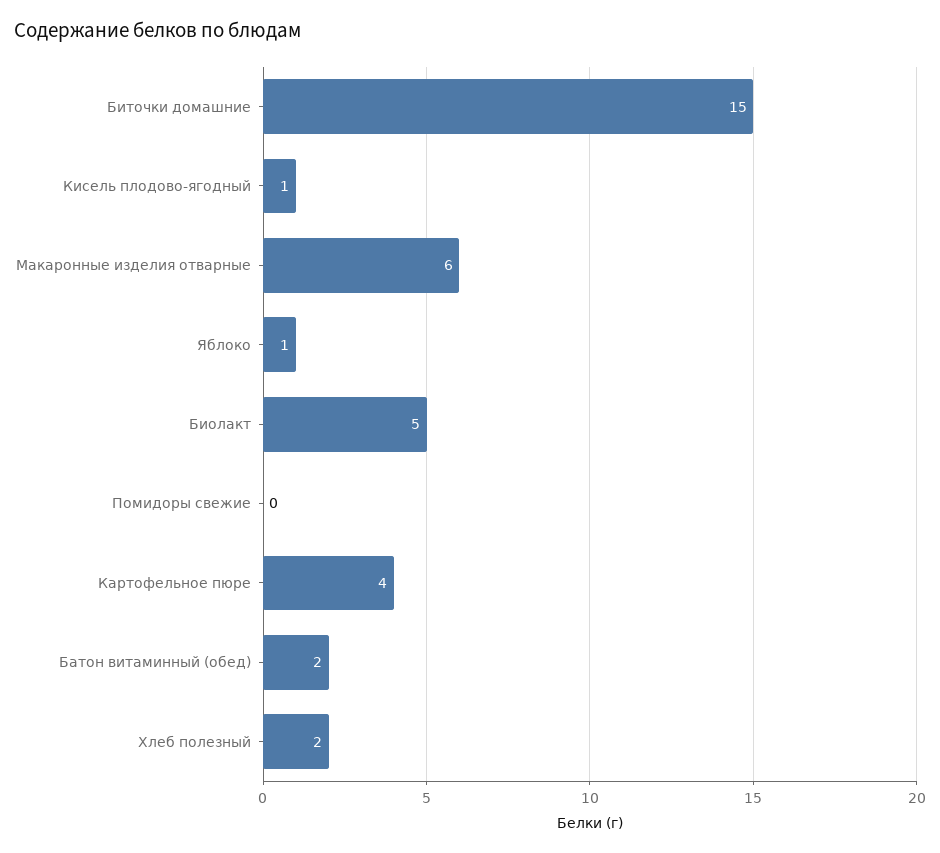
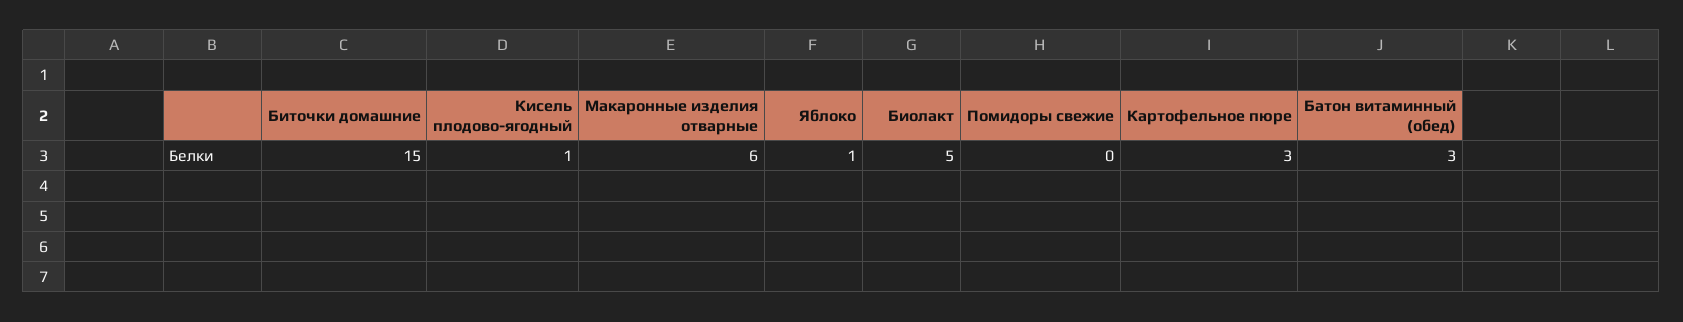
Картофельное пюре: 4 -> 3
Батон витаминный (обед): 2 -> 3
Хлеб полезный: 2 -> none

